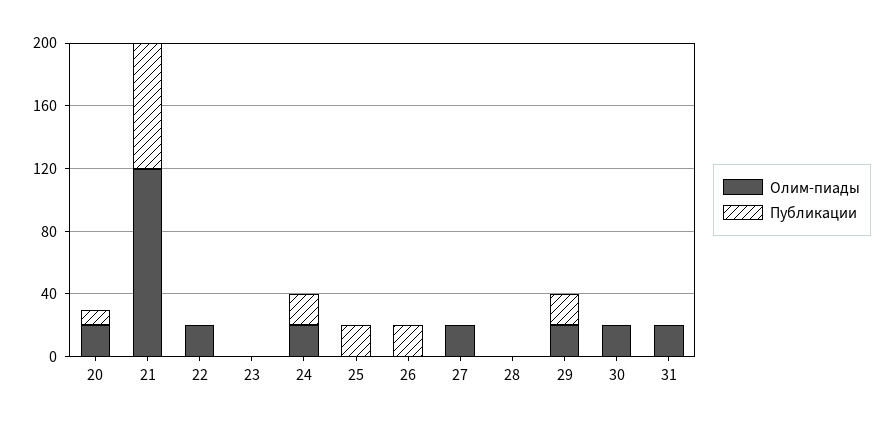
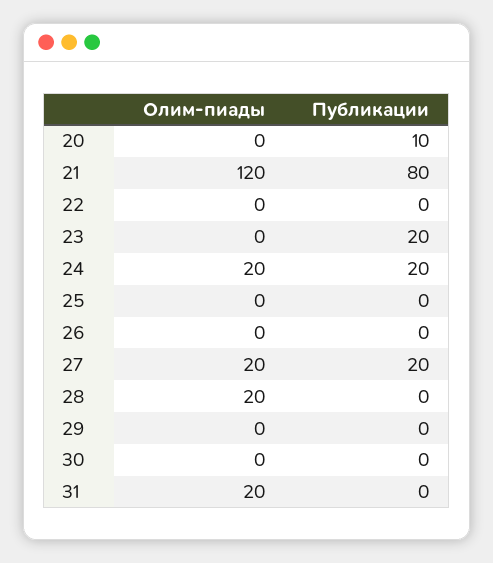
Олим-пиады, 20: 20 -> 0
Олим-пиады, 22: 20 -> 0
Публикации, 23: 0 -> 20
Публикации, 25: 20 -> 0
Публикации, 26: 20 -> 0
Публикации, 27: 0 -> 20
Олим-пиады, 28: 0 -> 20
Олим-пиады, 29: 20 -> 0
Публикации, 29: 20 -> 0
Олим-пиады, 30: 20 -> 0

